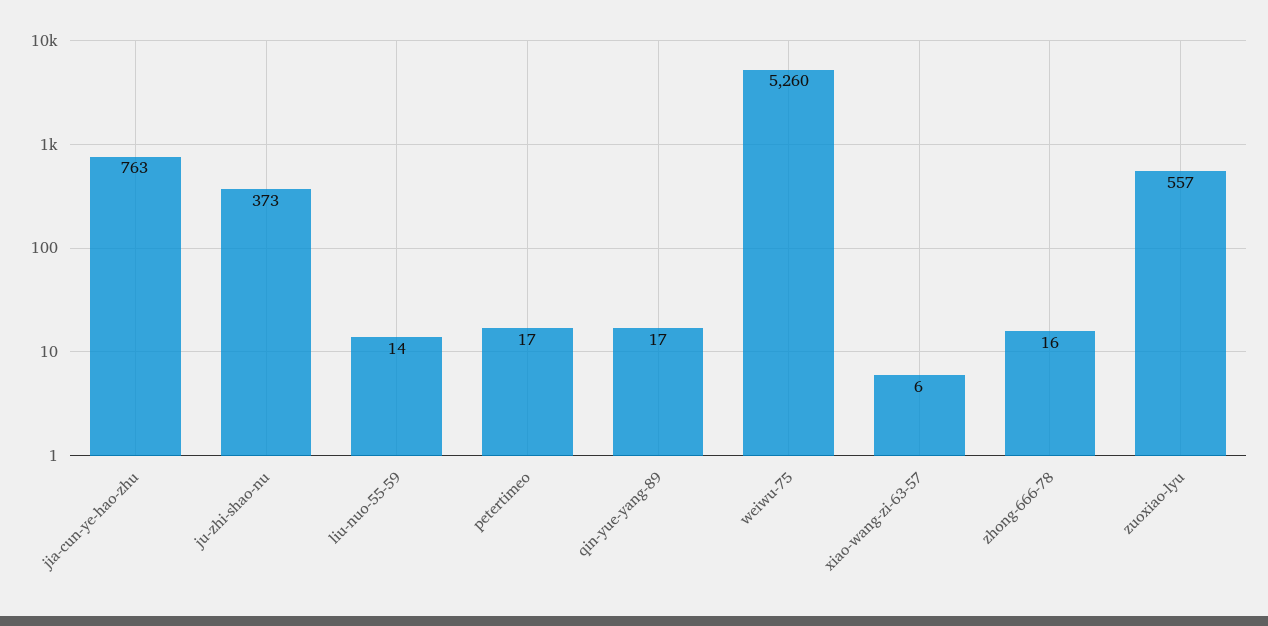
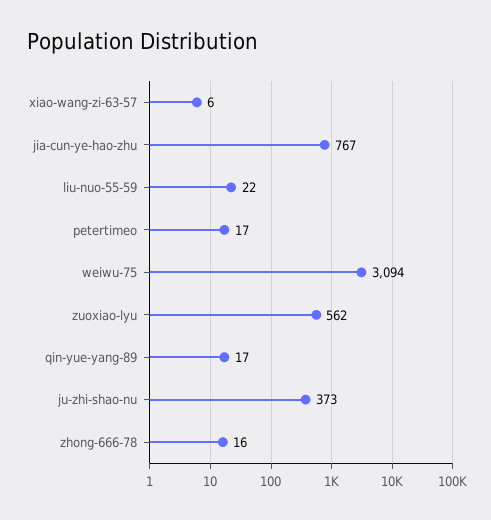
jia-cun-ye-hao-zhu: 763 -> 767
liu-nuo-55-59: 14 -> 22
weiwu-75: 5260 -> 3094
zuoxiao-lyu: 557 -> 562

